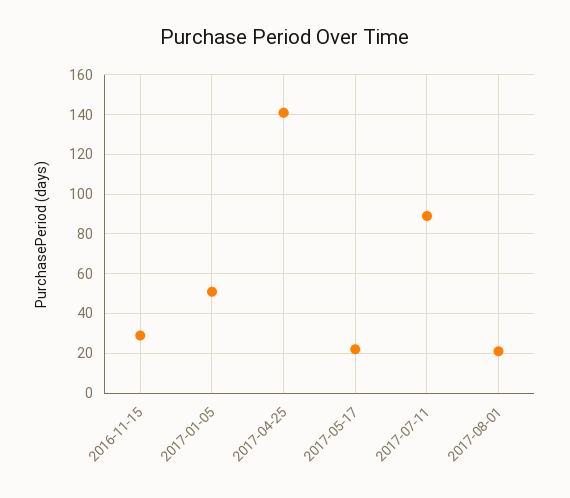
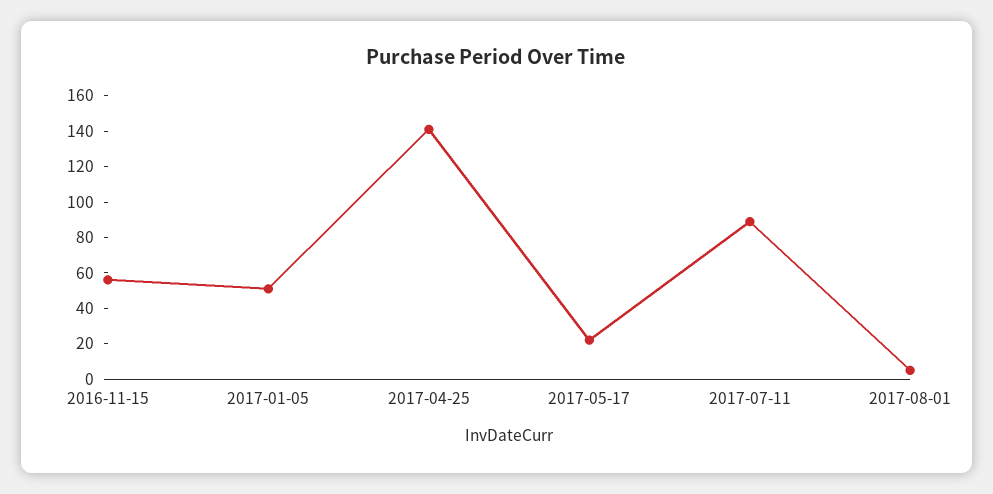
2016-11-15: 30 -> 55
2017-08-01: 20 -> 5

